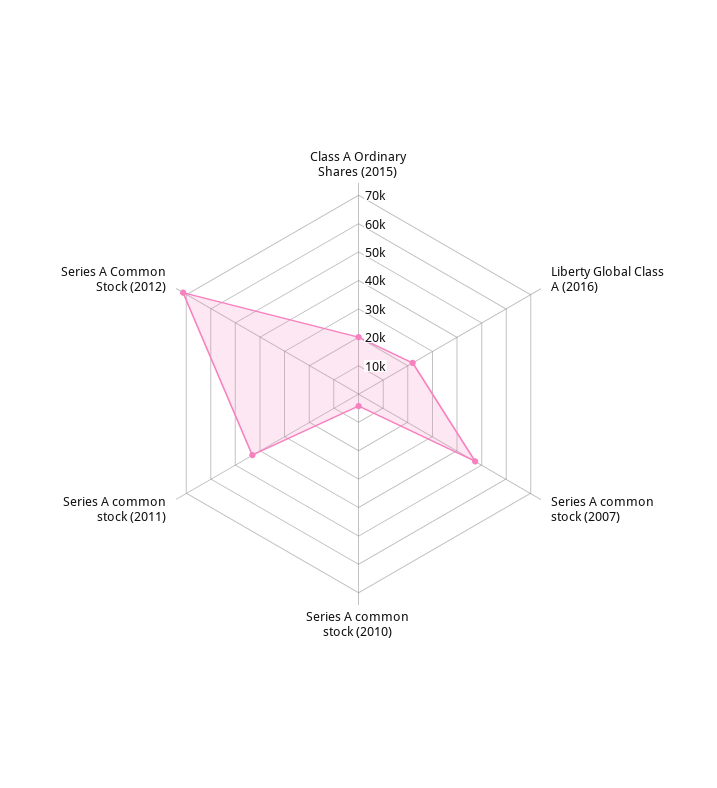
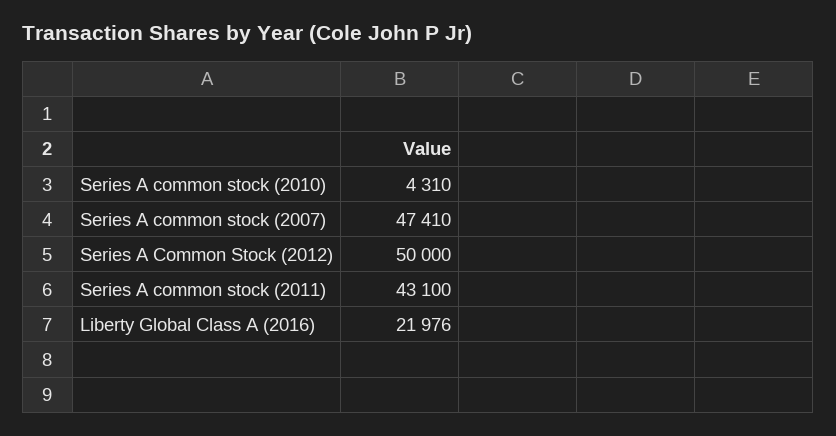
Class A Ordinary Shares (2015): 20000 -> none
Series A Common Stock (2012): 70000 -> 50000

